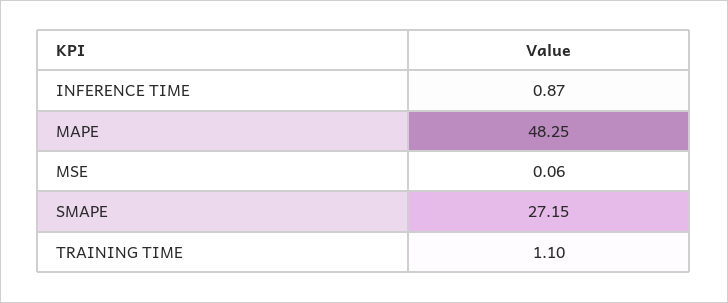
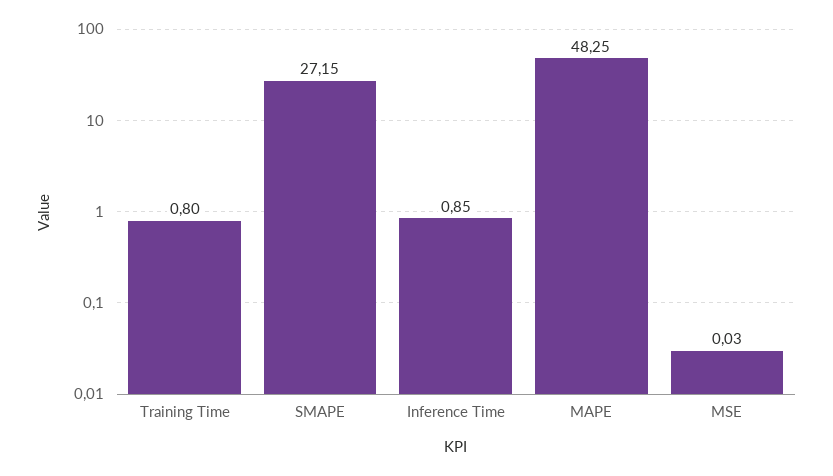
INFERENCE TIME: 0.87 -> 0.85
MSE: 0.06 -> 0.03
TRAINING TIME: 1.1 -> 0.8

